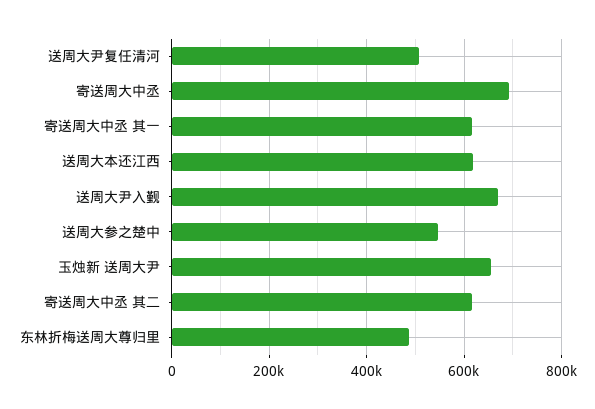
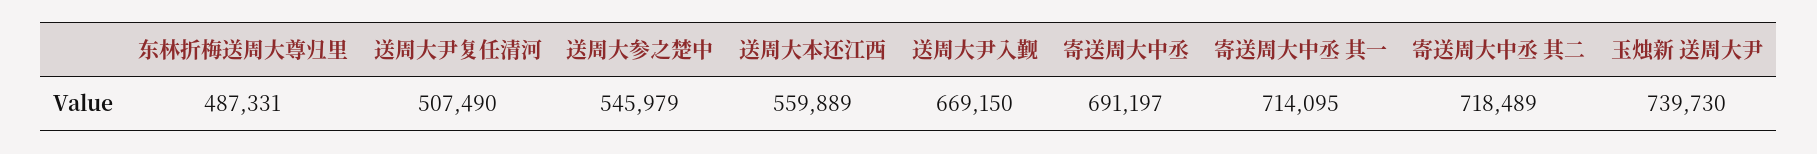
寄送周大中丞 其一: 620000 -> 714095
送周大本还江西: 620000 -> 559889
玉烛新 送周大尹: 660000 -> 739730
寄送周大中丞 其二: 620000 -> 718489

